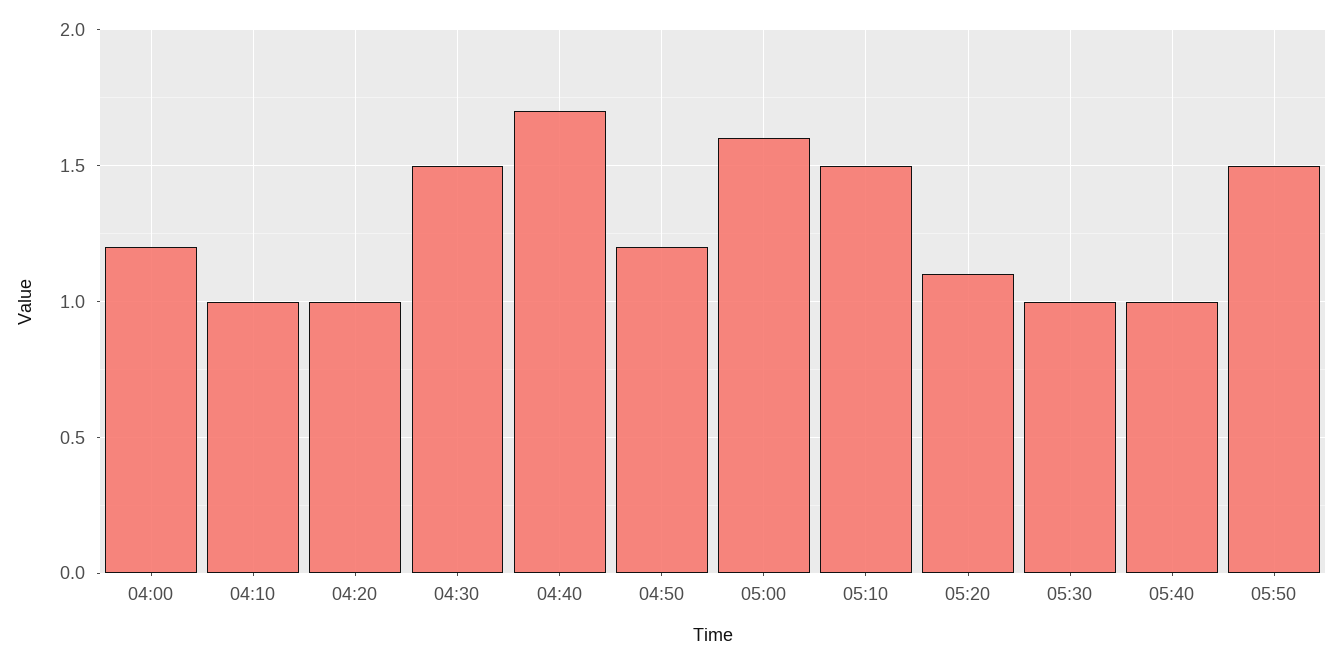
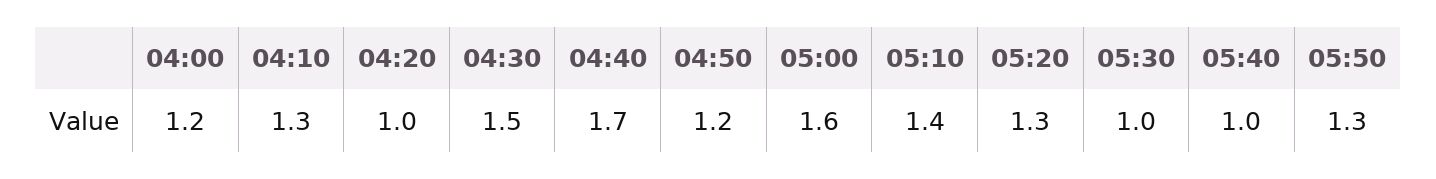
04:10: 1 -> 1.3
05:10: 1.5 -> 1.4
05:20: 1.1 -> 1.3
05:50: 1.5 -> 1.3

